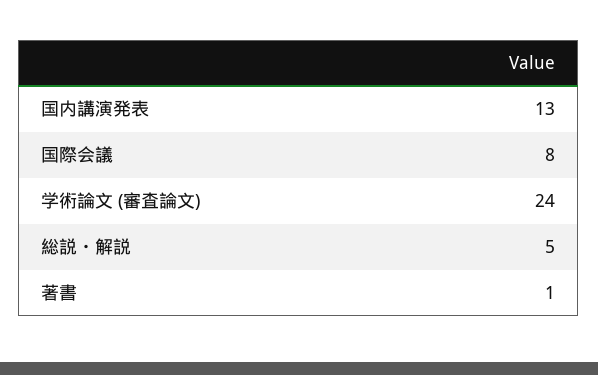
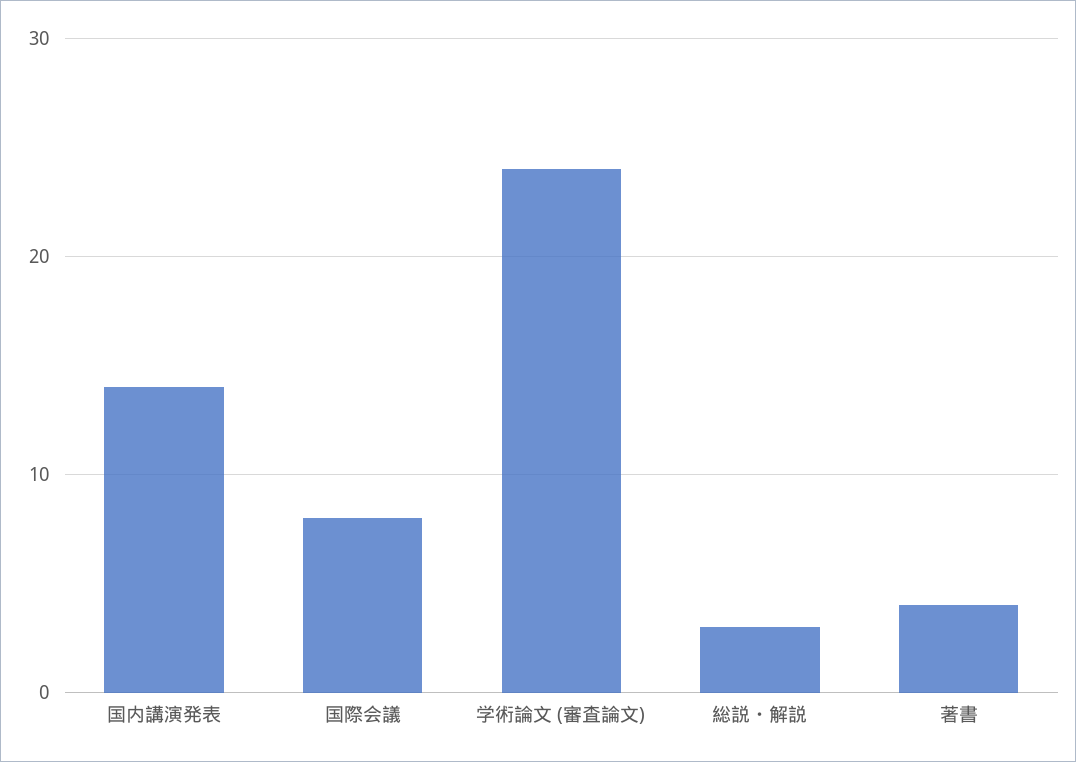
国内講演発表: 13 -> 14
総説・解説: 5 -> 3
著書: 1 -> 4

